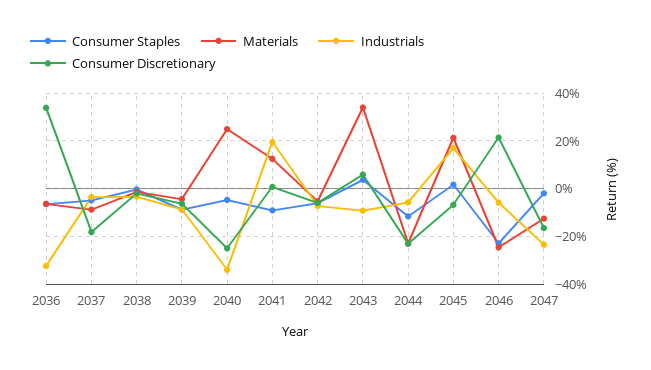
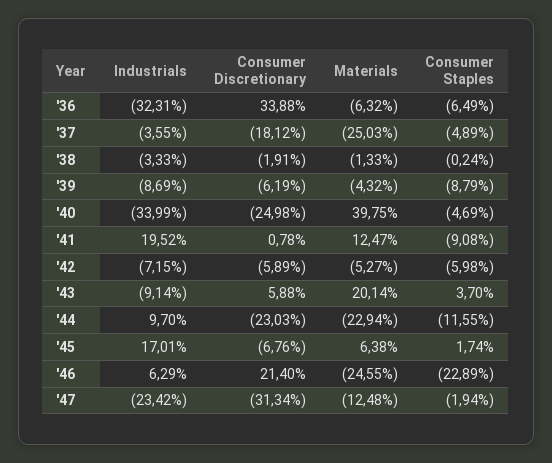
Materials, 2037: -10 -> -25.03
Materials, 2040: 25 -> 39.75
Materials, 2043: 35 -> 20.14
Industrials, 2044: -5 -> 9.7
Materials, 2045: 20 -> 6.38
Industrials, 2046: -5 -> 6.29
Consumer Discretionary, 2047: -15 -> -31.34

